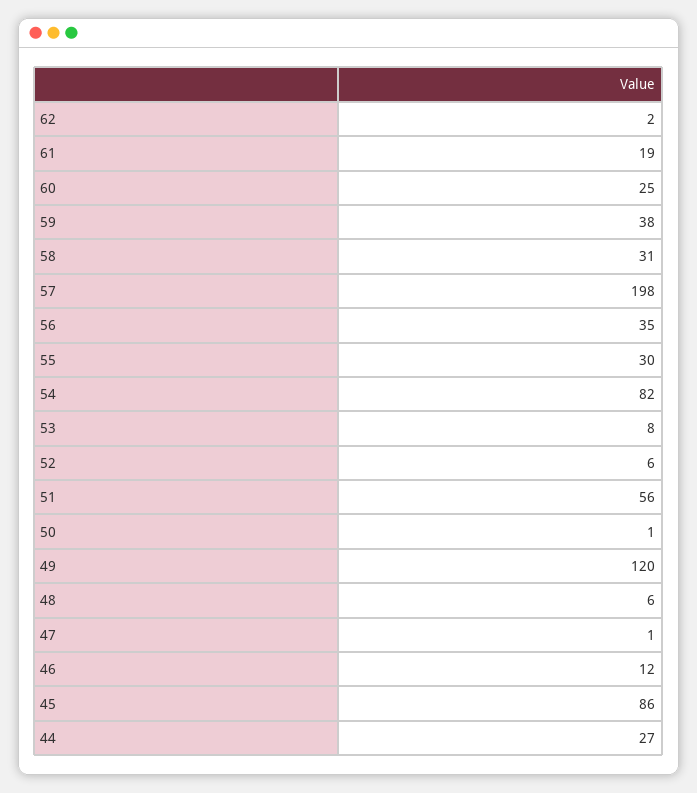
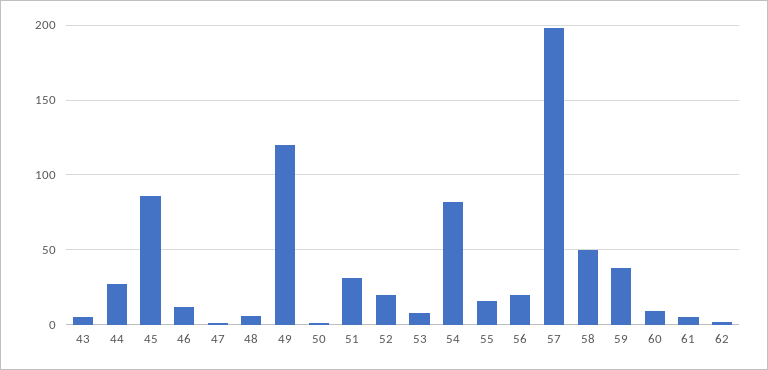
61: 19 -> 5
60: 25 -> 10
58: 31 -> 50
56: 35 -> 20
55: 30 -> 15
52: 6 -> 20
51: 56 -> 30
43: none -> 5

